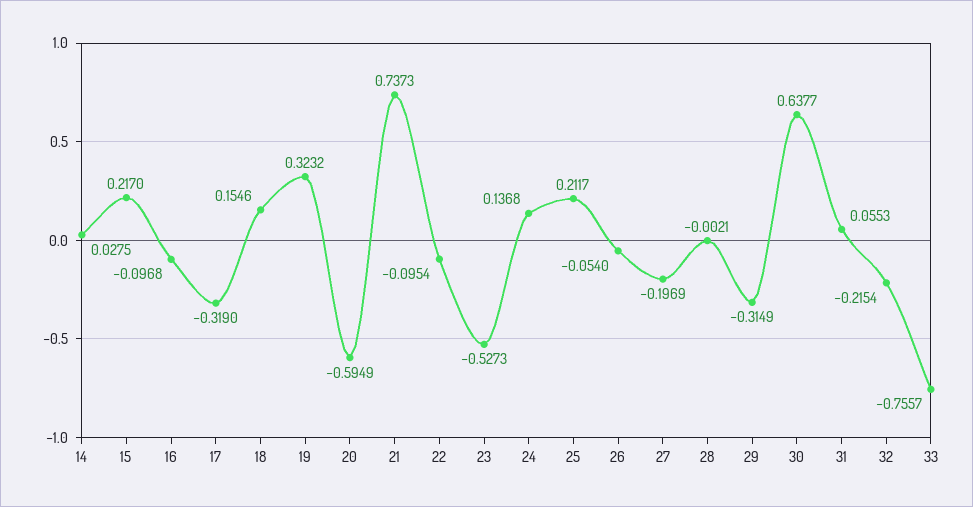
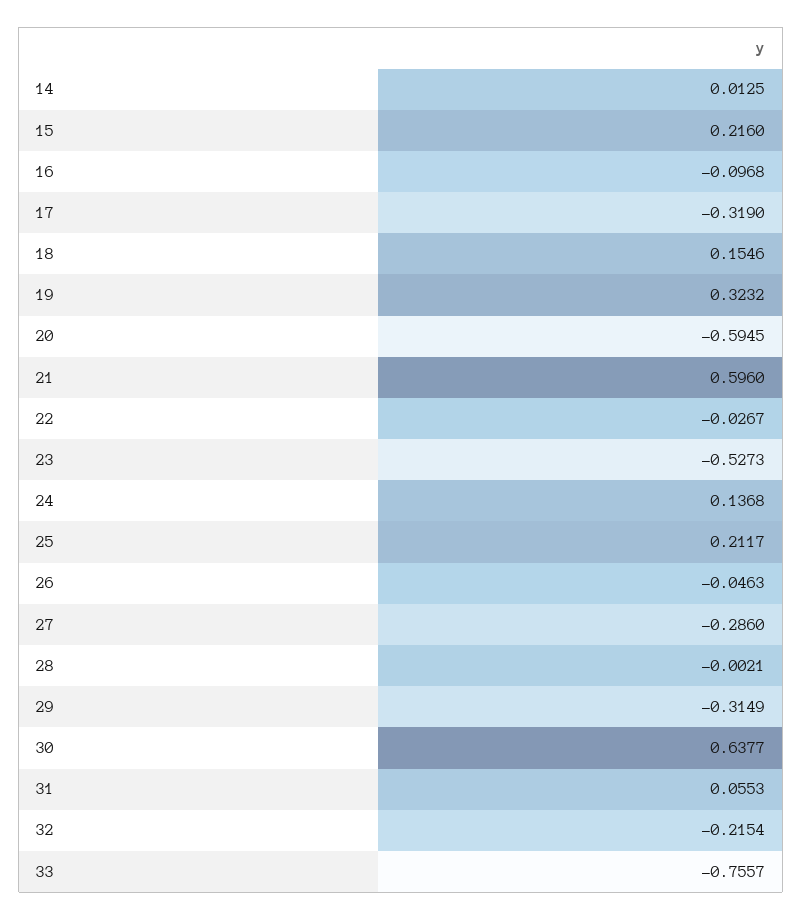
14: 0.0275 -> 0.0125
15: 0.217 -> 0.216
20: -0.5949 -> -0.5945
21: 0.7373 -> 0.596
22: -0.0954 -> -0.0267
26: -0.054 -> -0.0463
27: -0.1969 -> -0.286

